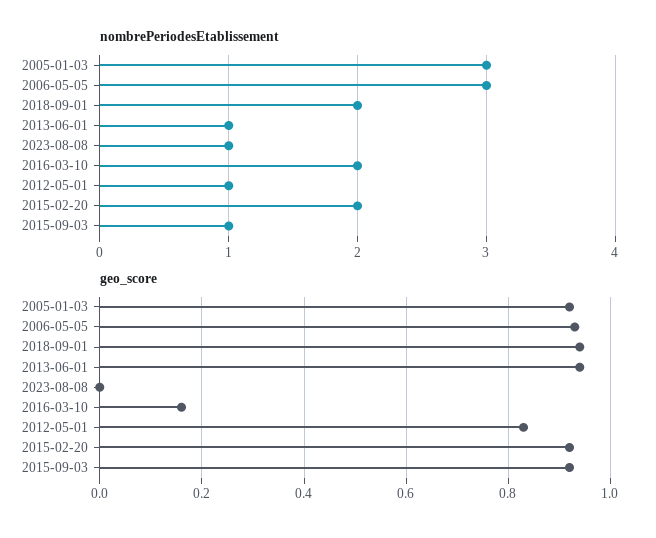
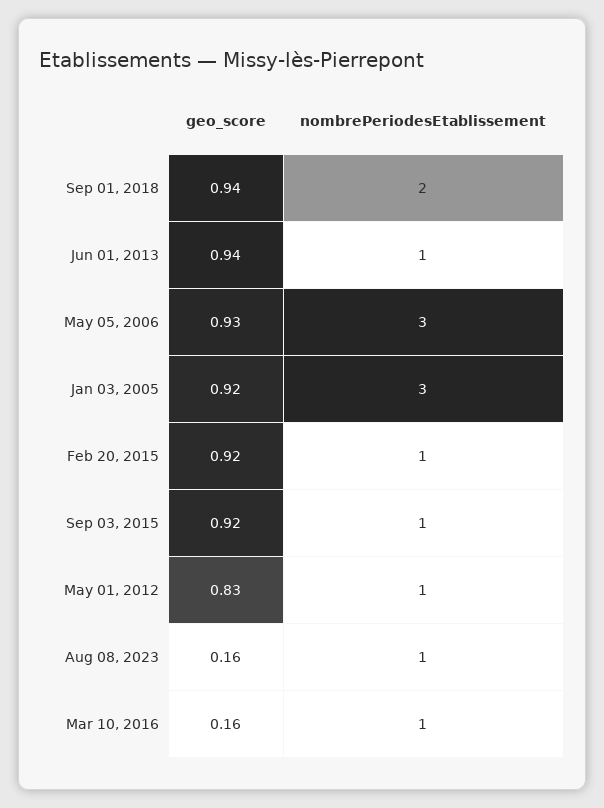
nombrePeriodesEtablissement, 2016-03-10: 2 -> 1
nombrePeriodesEtablissement, 2015-02-20: 2 -> 1
geo_score, 2023-08-08: 0 -> 0.16

